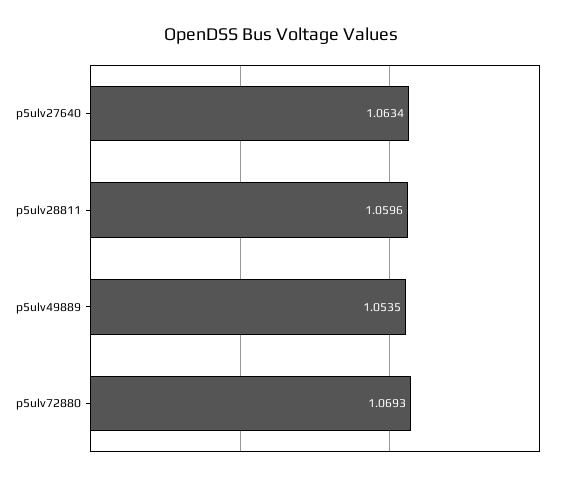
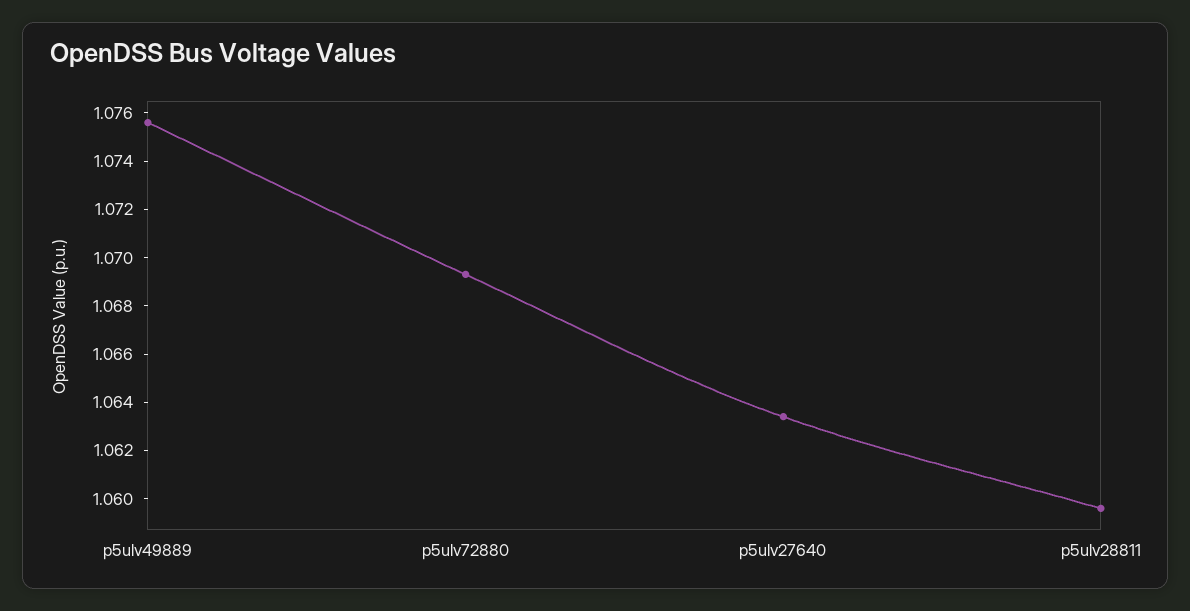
p5ulv49889: 1.0535 -> 1.0755

